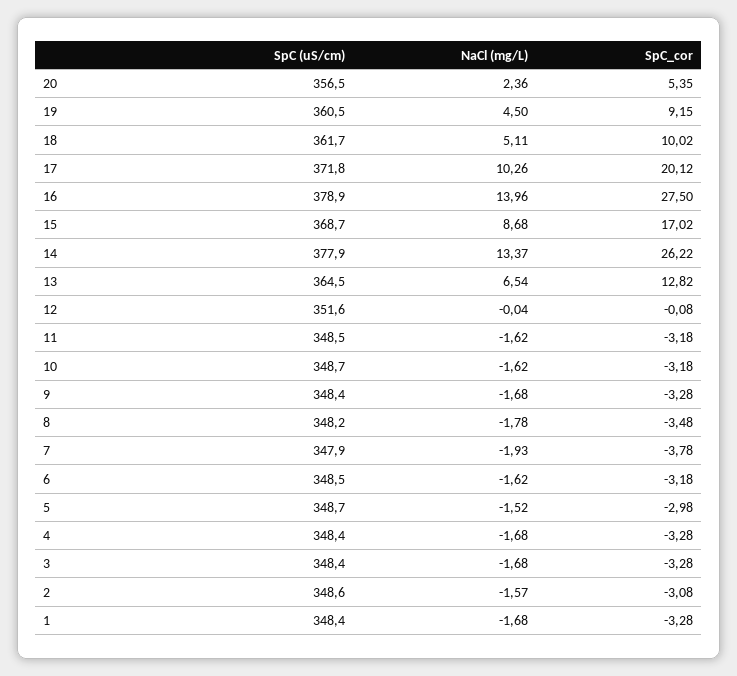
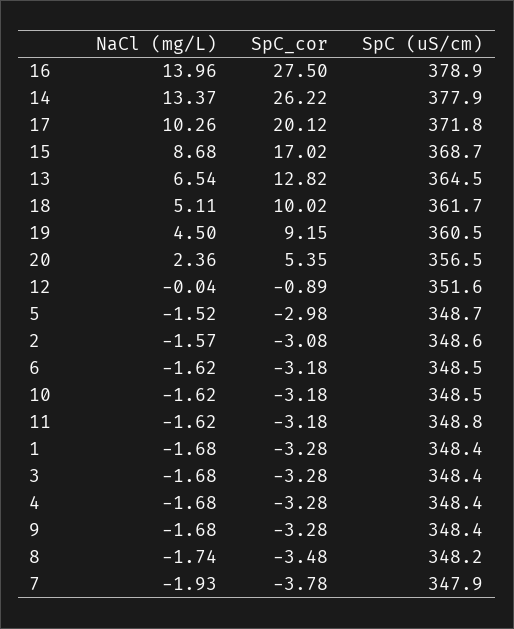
SpC_cor, 12: -0.08 -> -0.89
SpC (uS/cm), 11: 348.5 -> 348.8
SpC (uS/cm), 10: 348.7 -> 348.5
NaCl (mg/L), 8: -1.78 -> -1.74

